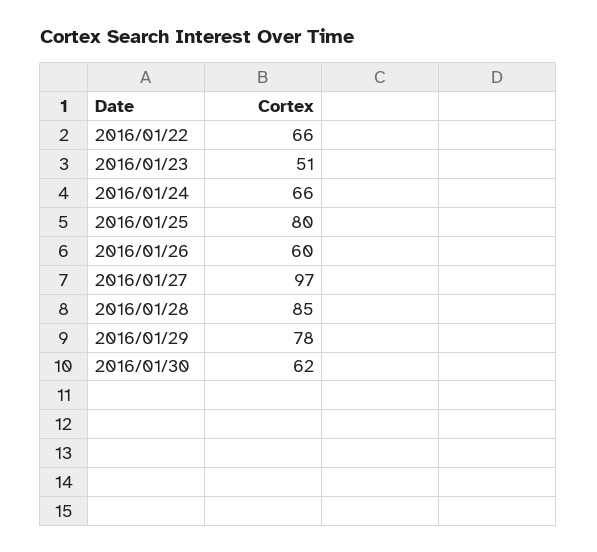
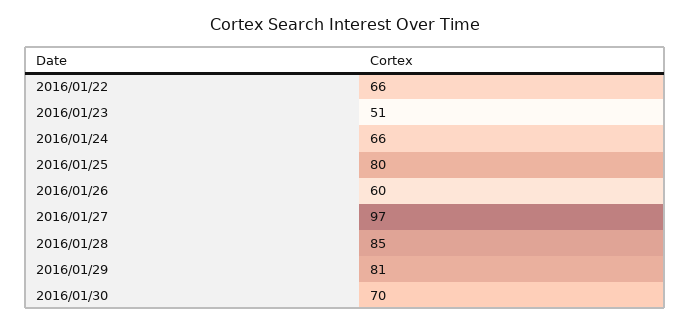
2016/01/29: 78 -> 81
2016/01/30: 62 -> 70

